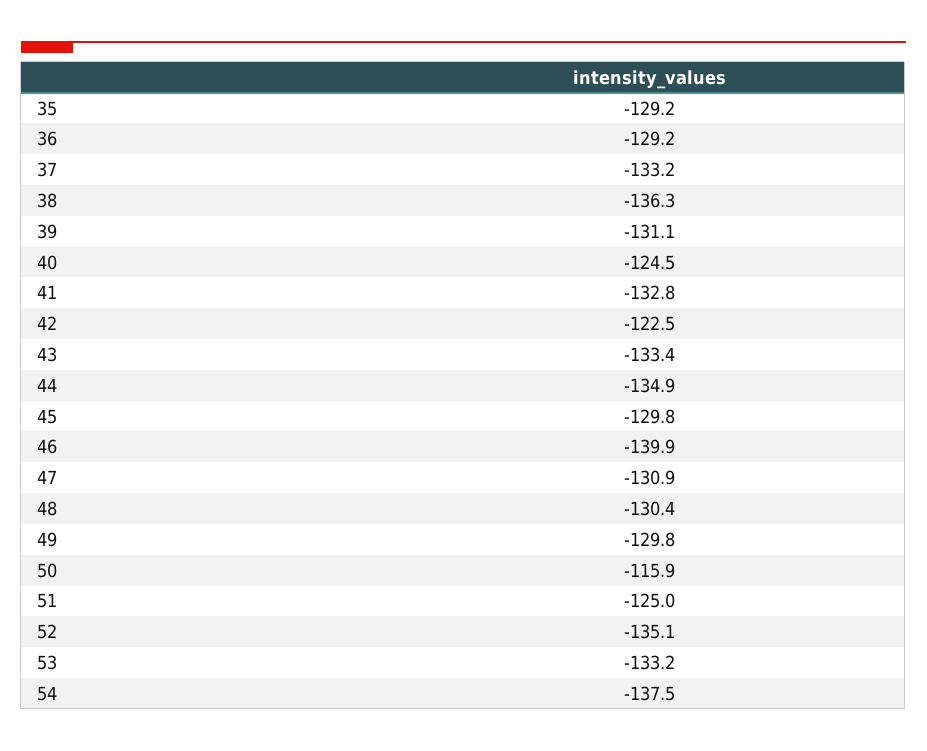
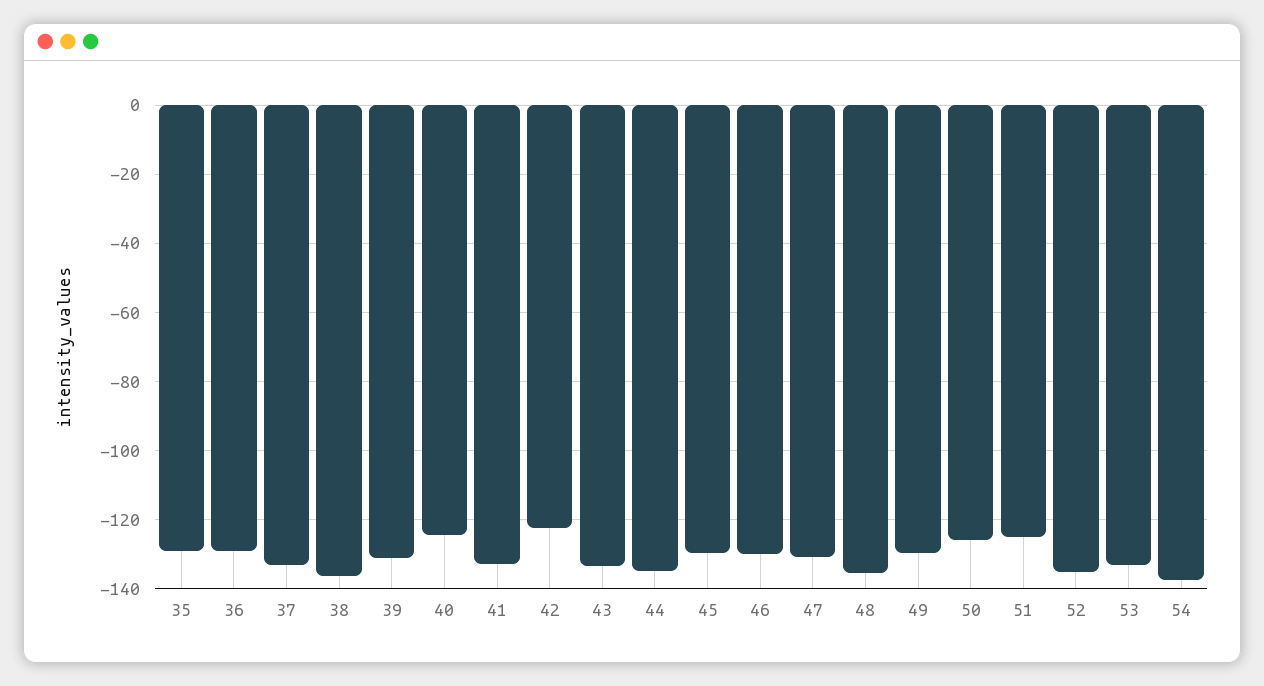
46: -139.9 -> -130
48: -130.4 -> -136
50: -115.9 -> -126

